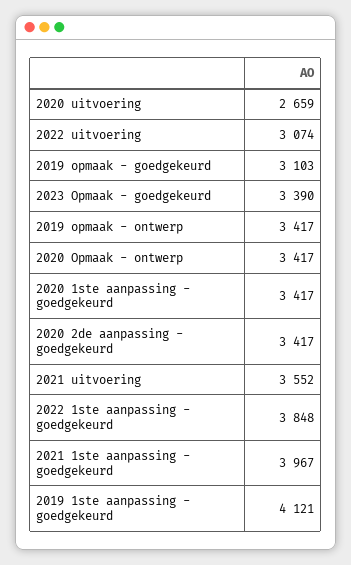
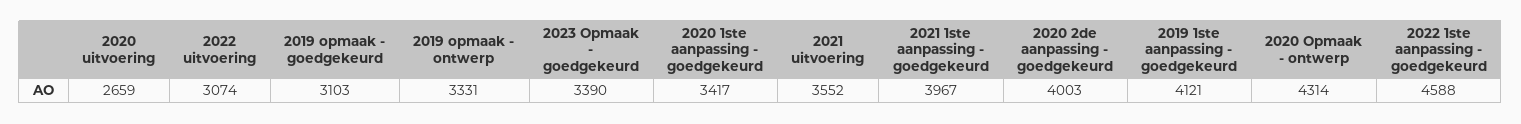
2019 opmaak - ontwerp: 3417 -> 3331
2020 Opmaak - ontwerp: 3417 -> 4314
2020 2de aanpassing - goedgekeurd: 3417 -> 4003
2022 1ste aanpassing - goedgekeurd: 3848 -> 4588

